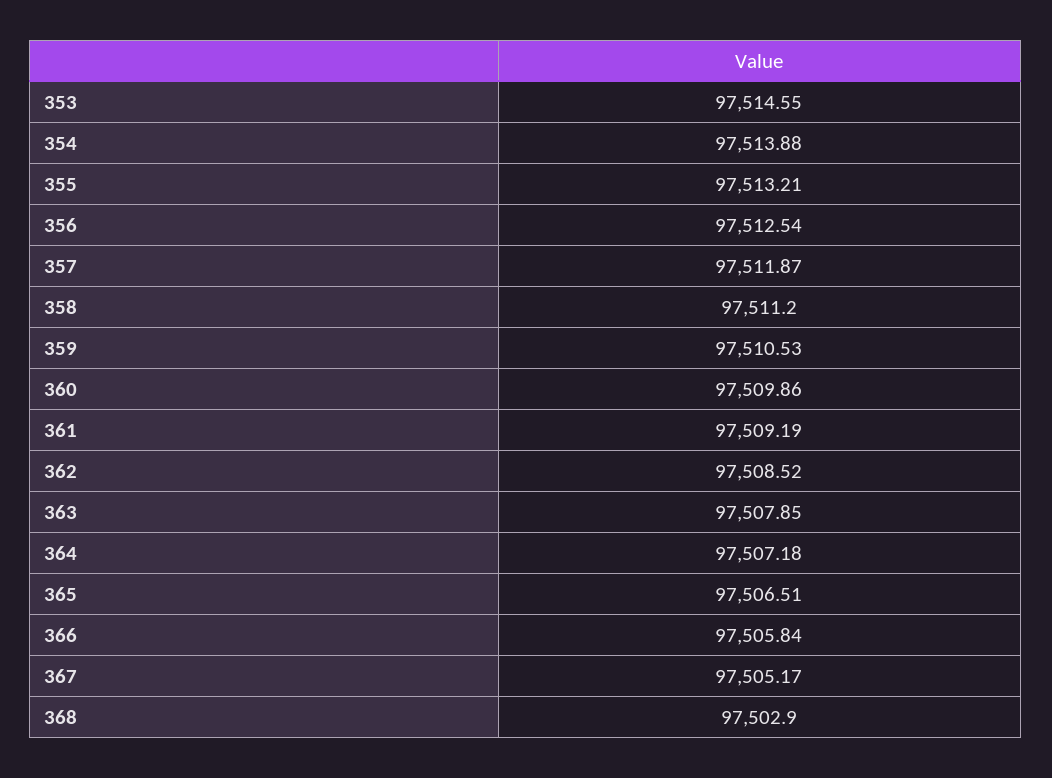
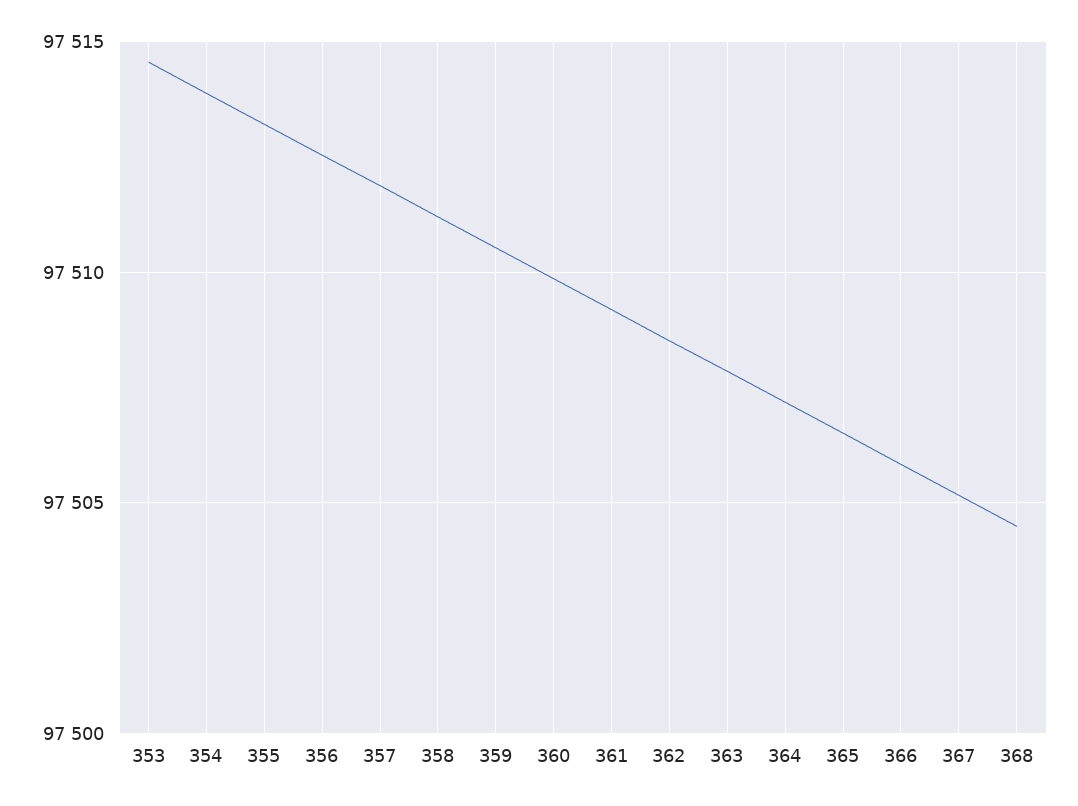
368: 97502.9 -> 97504.5

